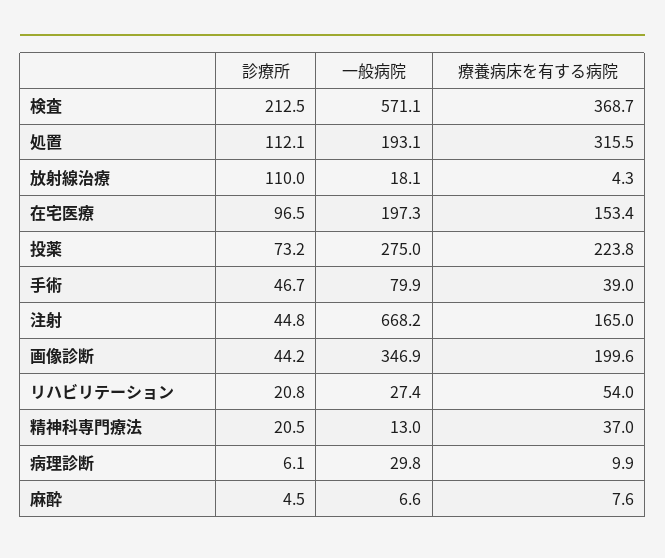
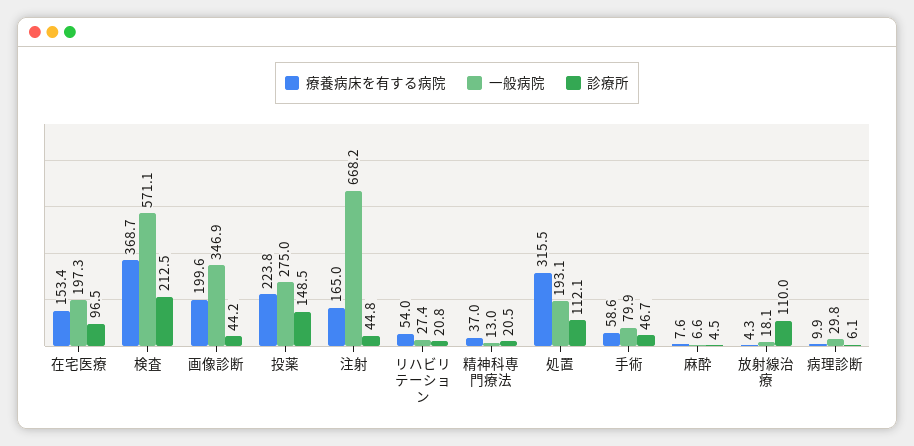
診療所, 投薬: 73.2 -> 148.5
療養病床を有する病院, 手術: 39 -> 58.6

